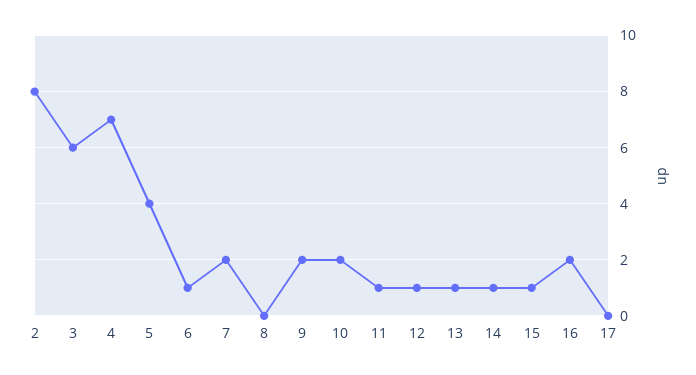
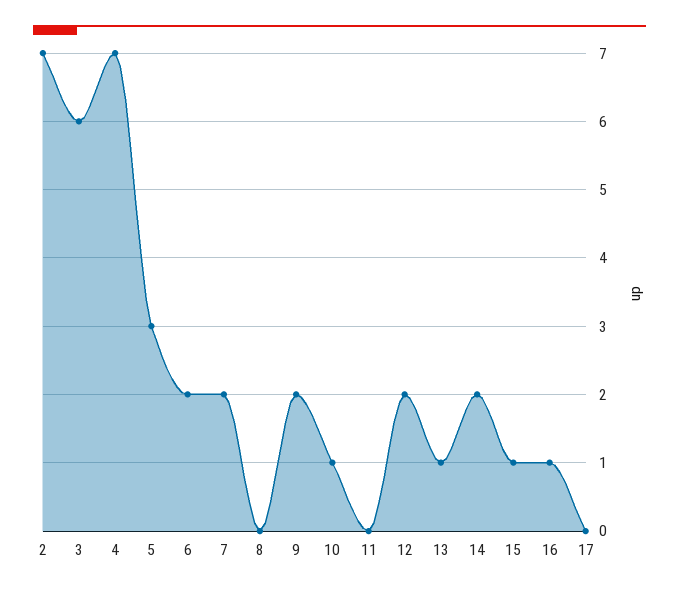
2: 8 -> 7
5: 4 -> 3
6: 1 -> 2
10: 2 -> 1
11: 1 -> 0
12: 1 -> 2
14: 1 -> 2
16: 2 -> 1

